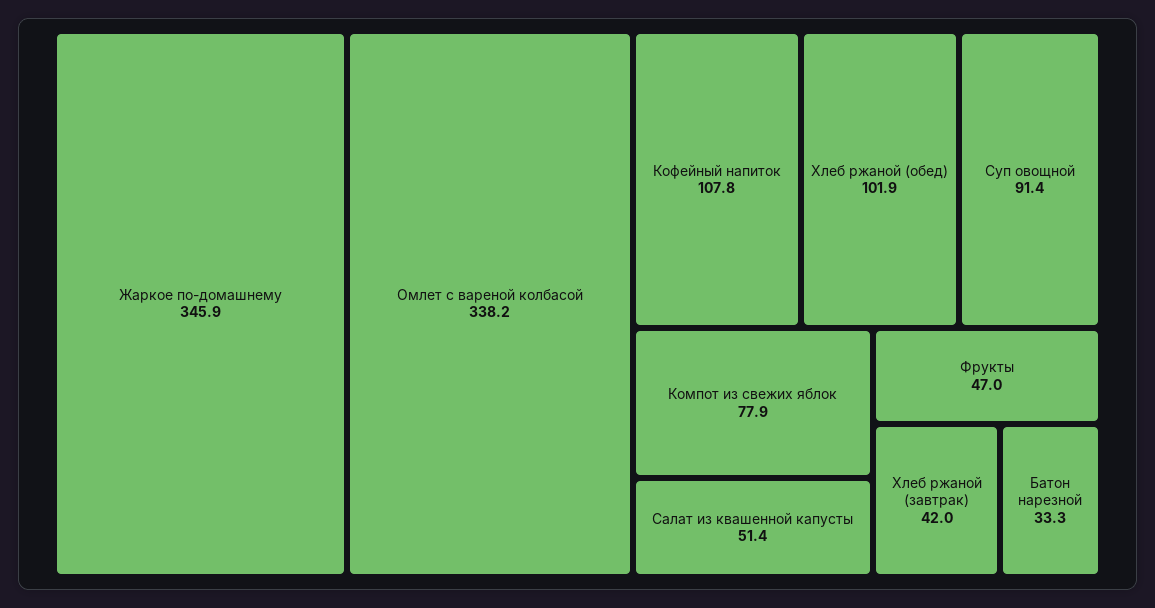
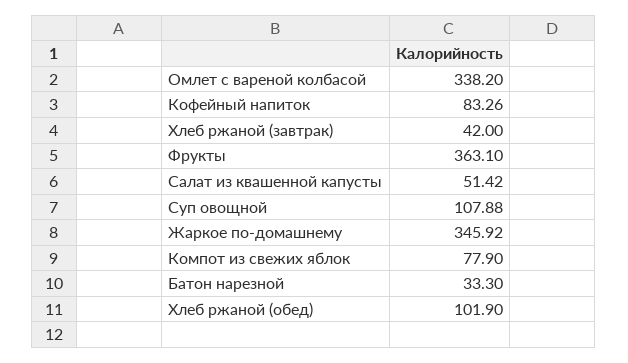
Кофейный напиток: 107.8 -> 83.26
Суп овощной: 91.4 -> 107.88
Фрукты: 47 -> 363.1

